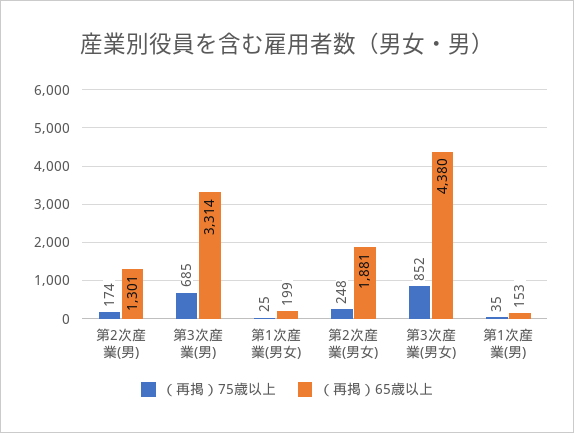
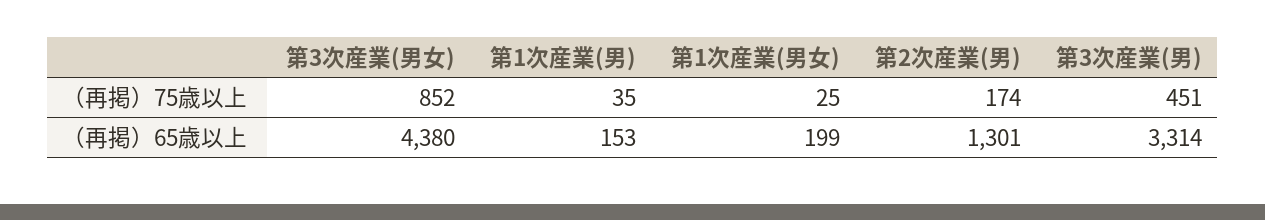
（再掲）75歳以上, 第3次産業(男): 685 -> 451
（再掲）75歳以上, 第2次産業(男女): 248 -> none
（再掲）65歳以上, 第2次産業(男女): 1881 -> none

